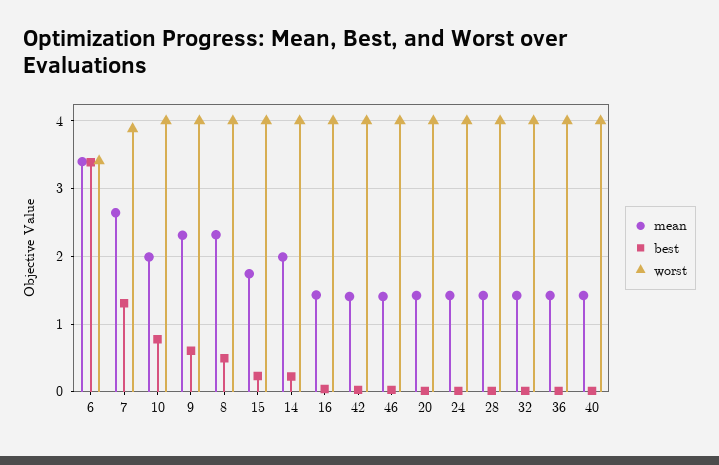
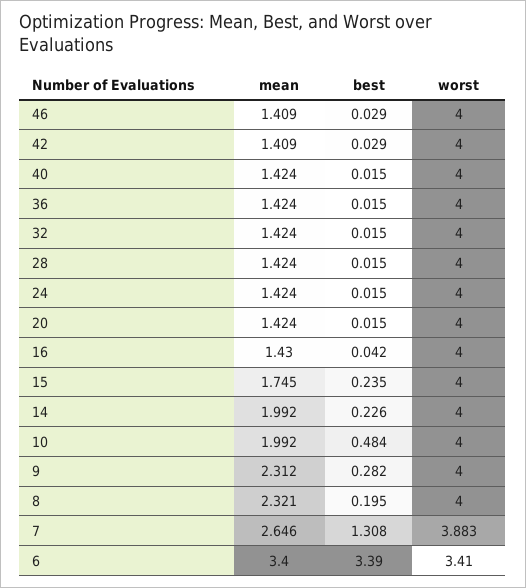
best, 10: 0.8 -> 0.484
best, 9: 0.6 -> 0.282
best, 8: 0.5 -> 0.195

